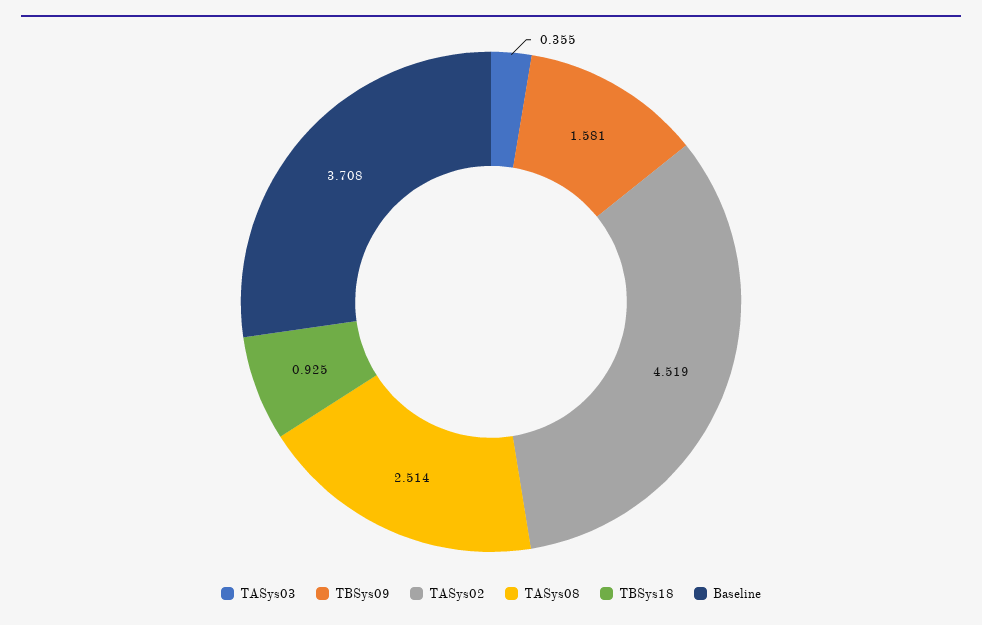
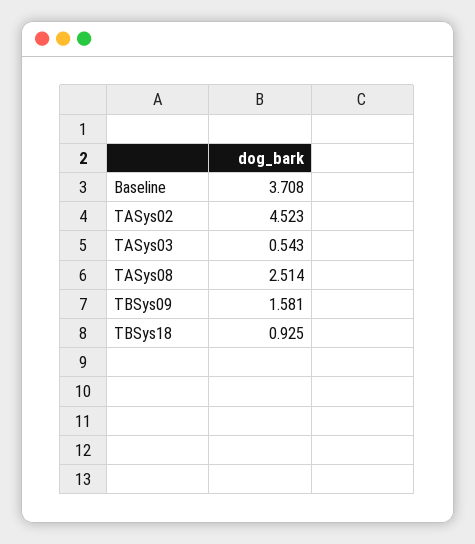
TASys03: 0.355 -> 0.543
TASys02: 4.519 -> 4.523

